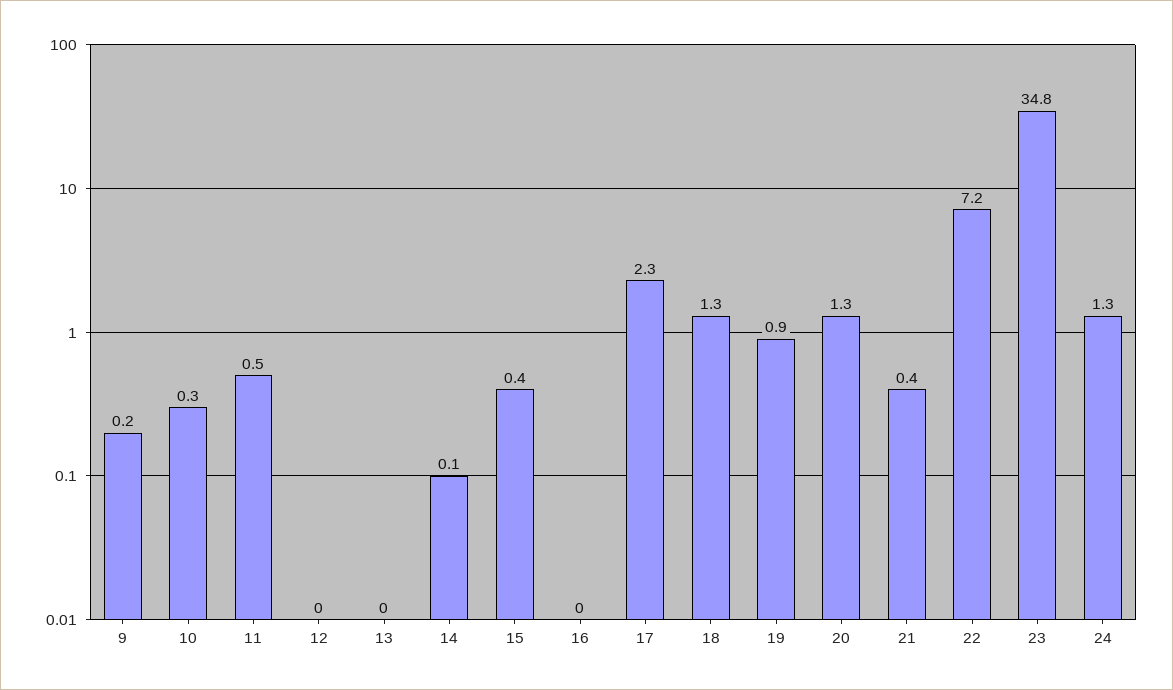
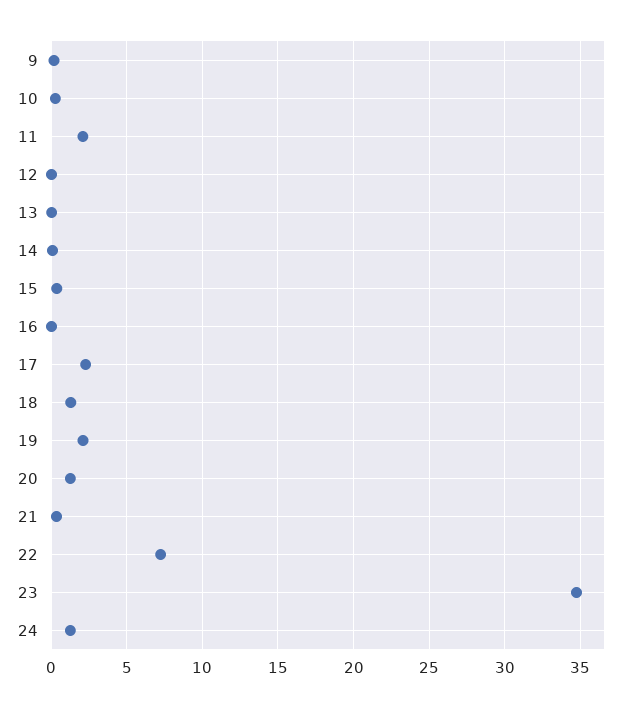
11: 0.5 -> 2
19: 0.9 -> 2

